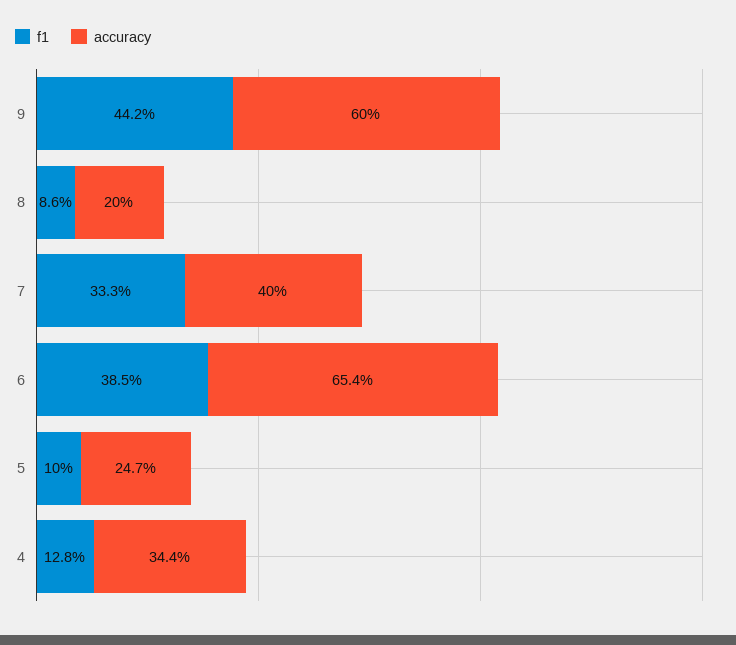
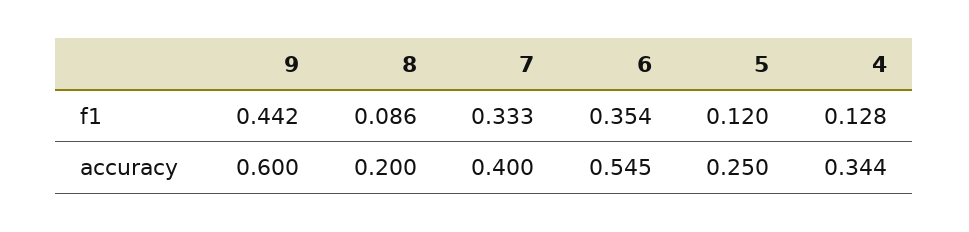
f1, 6: 0.385 -> 0.354
accuracy, 6: 0.654 -> 0.545
f1, 5: 0.1 -> 0.12
accuracy, 5: 0.247 -> 0.25

